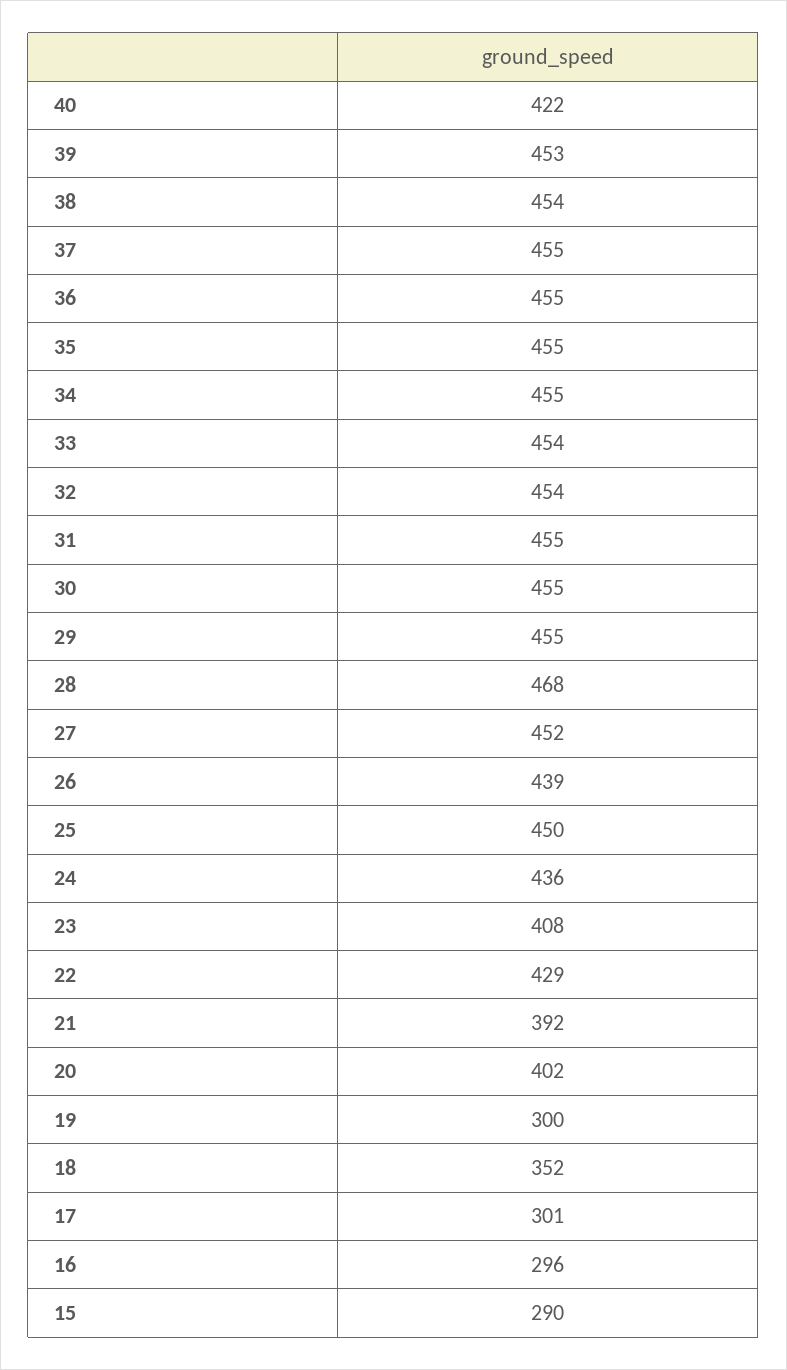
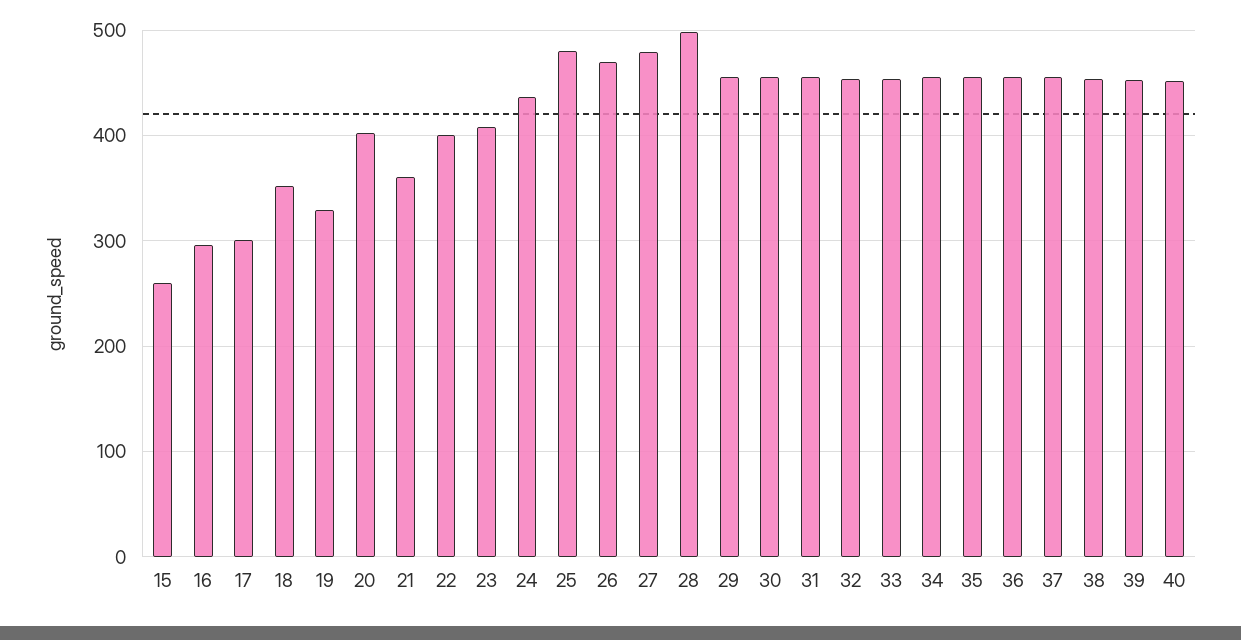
40: 422 -> 450
28: 468 -> 500
27: 452 -> 480
26: 439 -> 470
25: 450 -> 480
22: 429 -> 400
21: 392 -> 360
19: 300 -> 330
15: 290 -> 260

